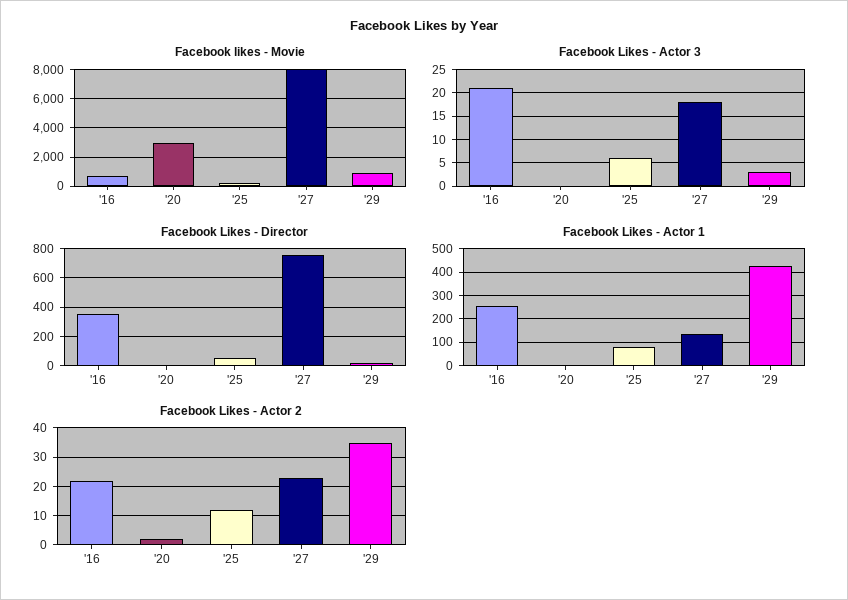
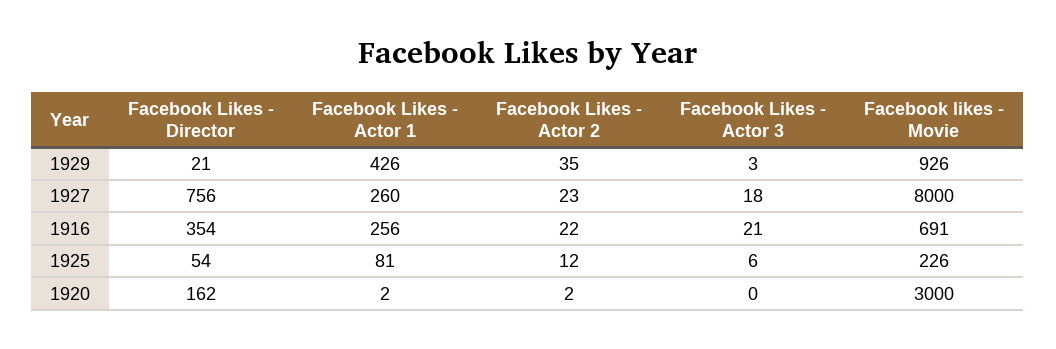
Facebook Likes - Director, '20: 0 -> 162
Facebook Likes - Actor 1, '27: 150 -> 260

